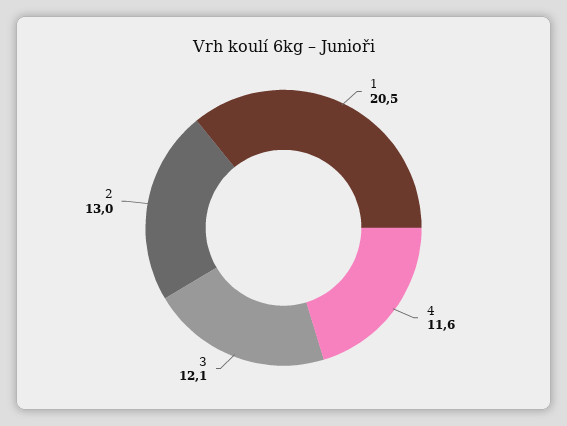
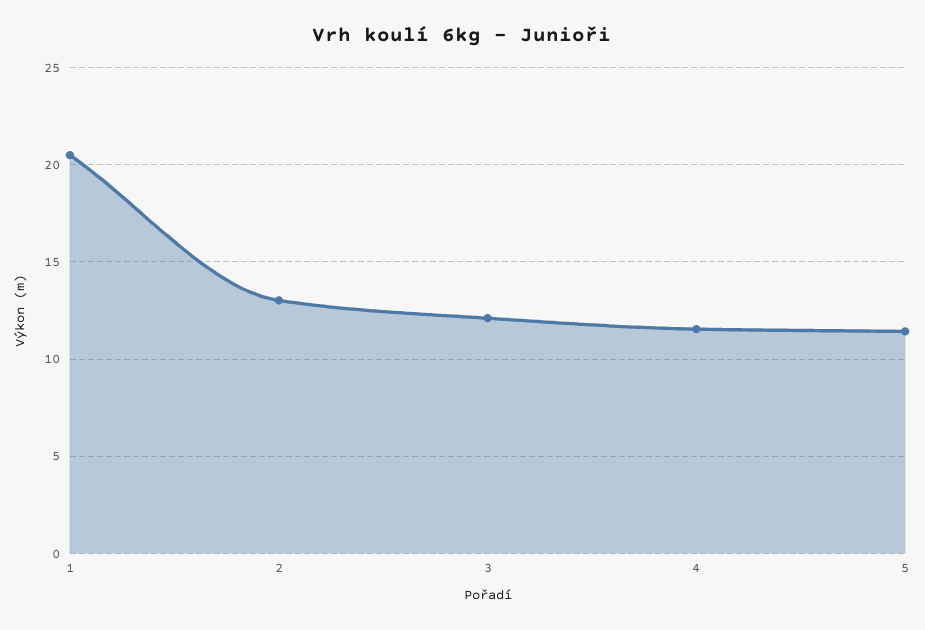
5: none -> 11.5

